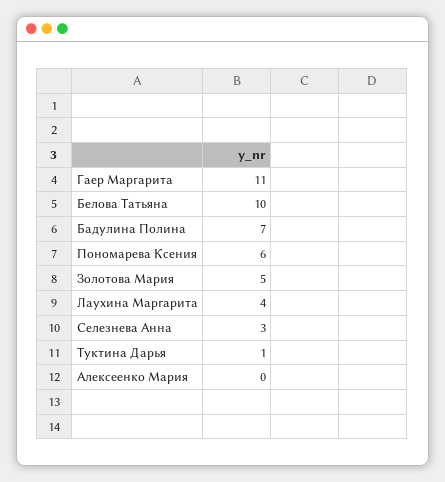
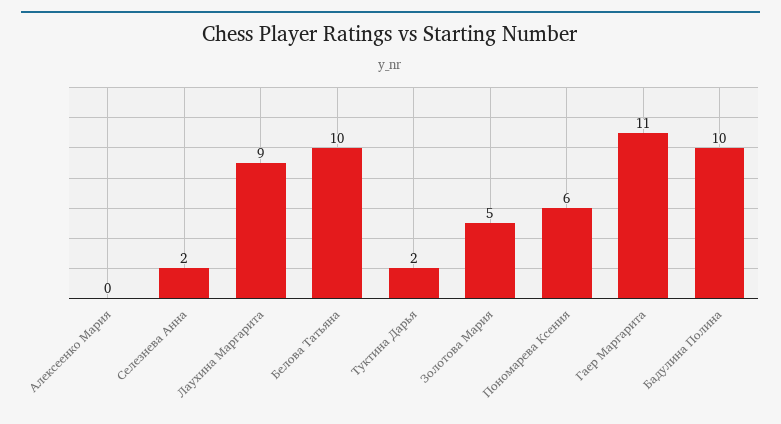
Бадулина Полина: 7 -> 10
Лаухина Маргарита: 4 -> 9
Селезнева Анна: 3 -> 2
Туктина Дарья: 1 -> 2

